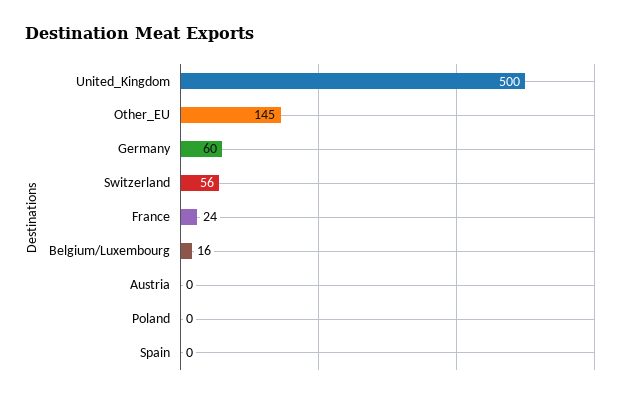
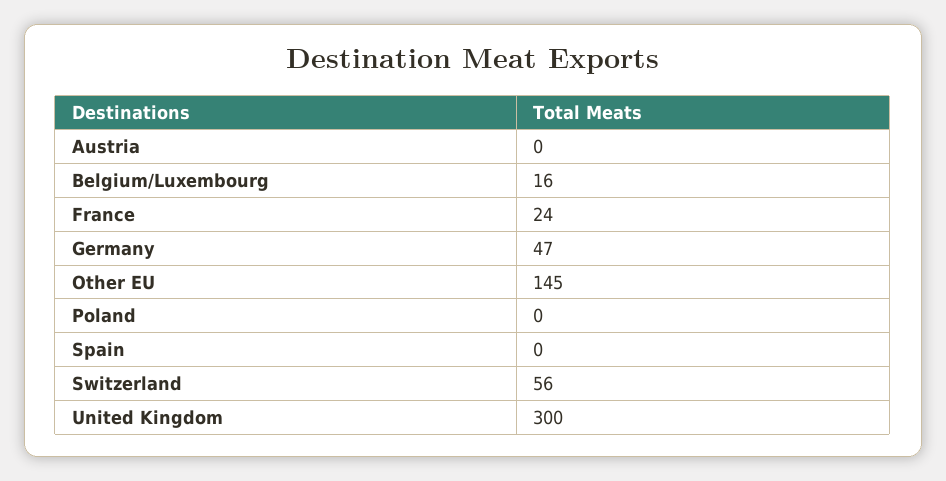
United_Kingdom: 500 -> 300
Germany: 60 -> 47

